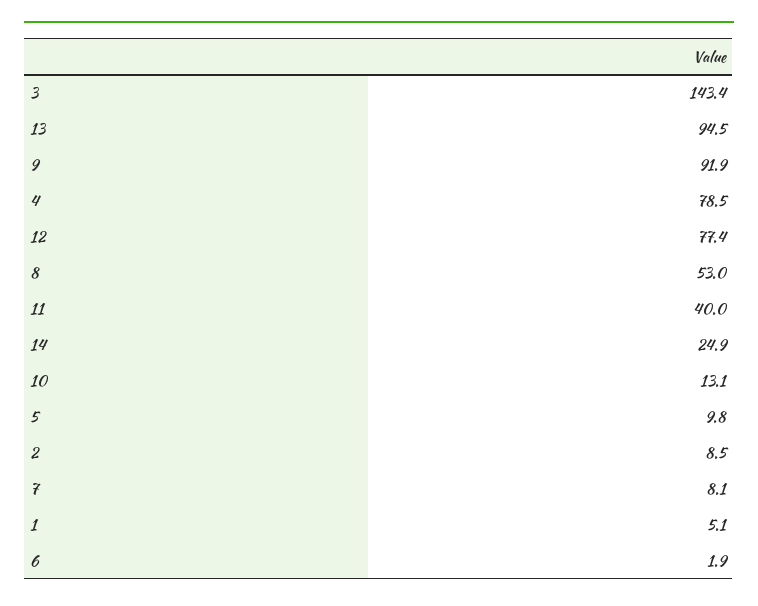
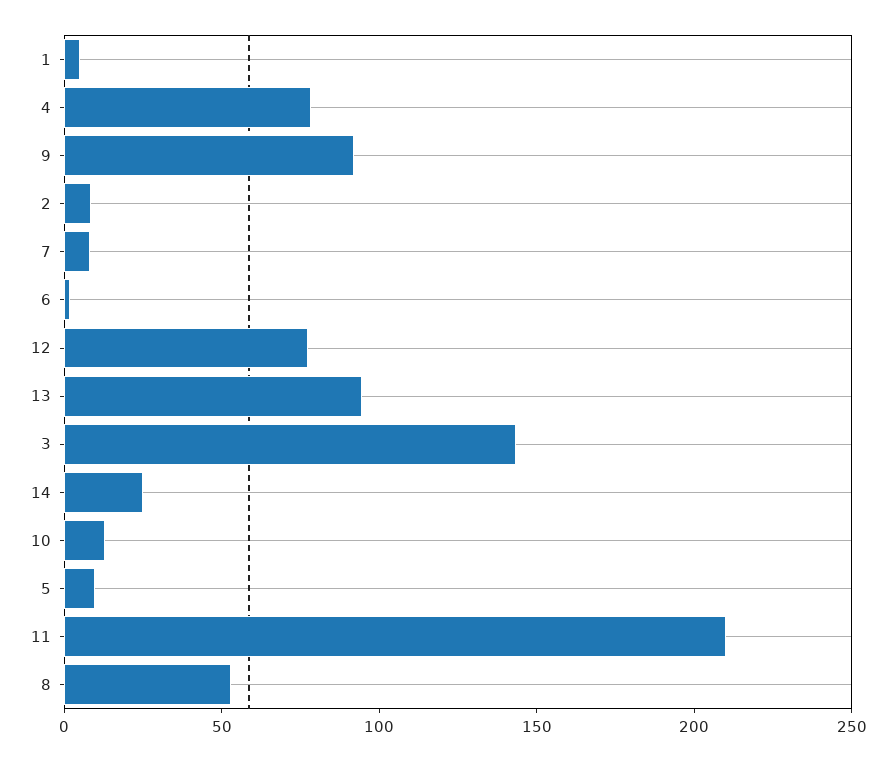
11: 40 -> 210

